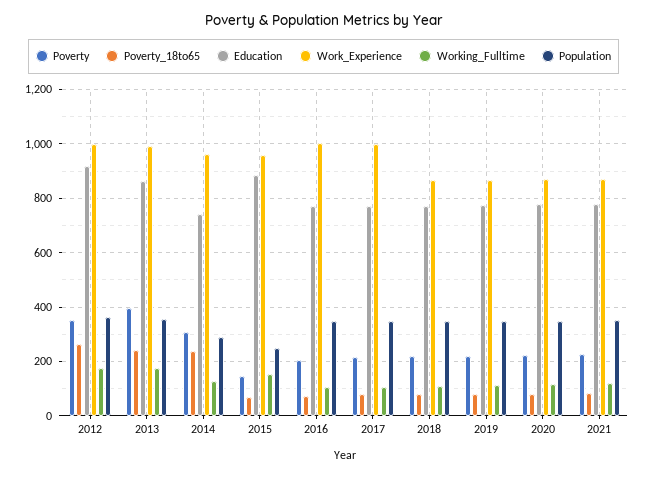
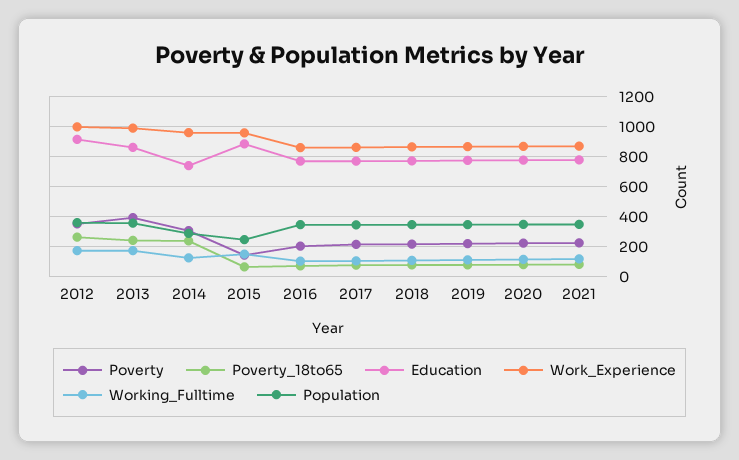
Work_Experience, 2016: 1000 -> 850
Work_Experience, 2017: 1000 -> 850

